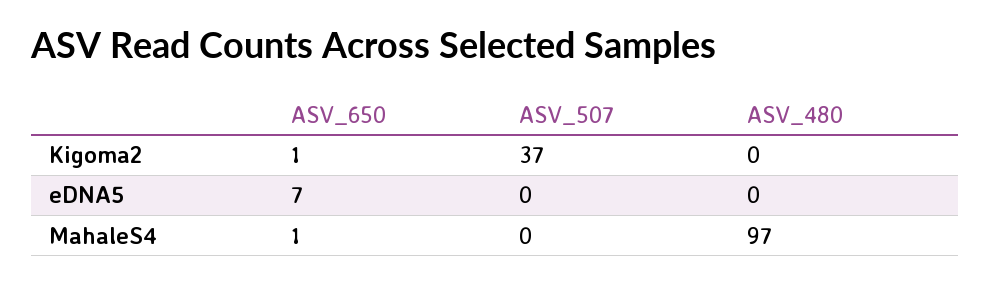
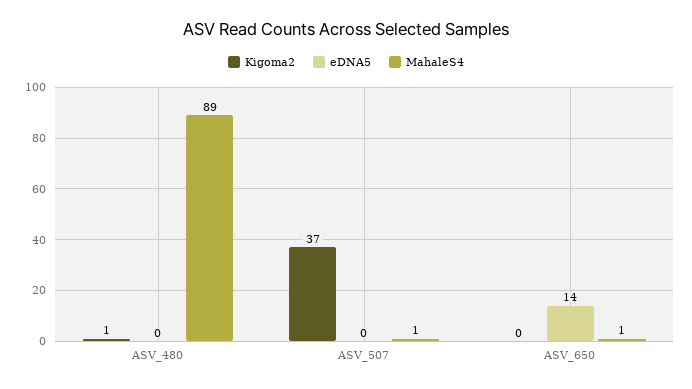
Kigoma2, ASV_650: 1 -> 0
Kigoma2, ASV_480: 0 -> 1
eDNA5, ASV_650: 7 -> 14
MahaleS4, ASV_507: 0 -> 1
MahaleS4, ASV_480: 97 -> 89

